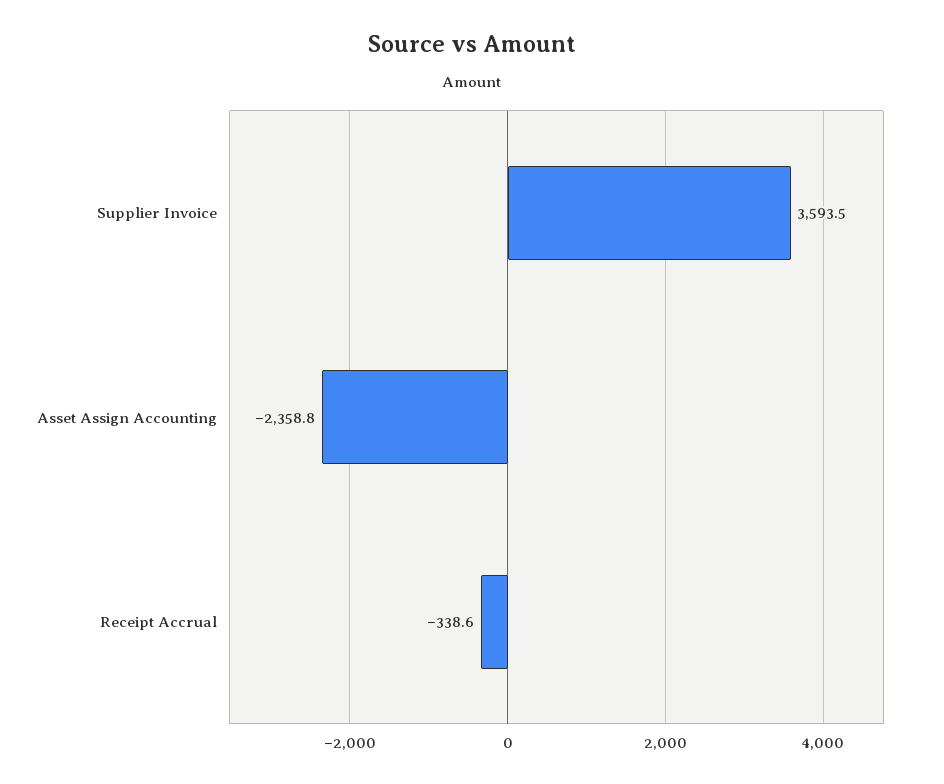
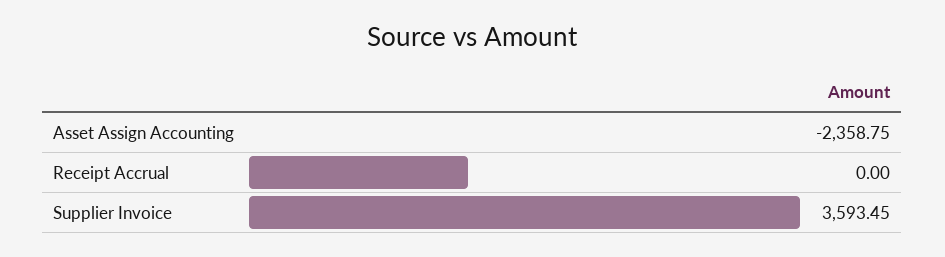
Receipt Accrual: -338.6 -> 0

